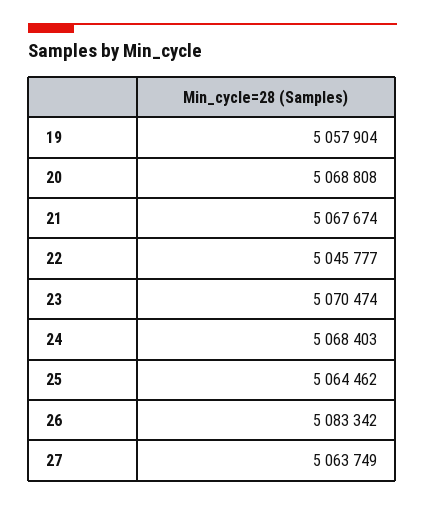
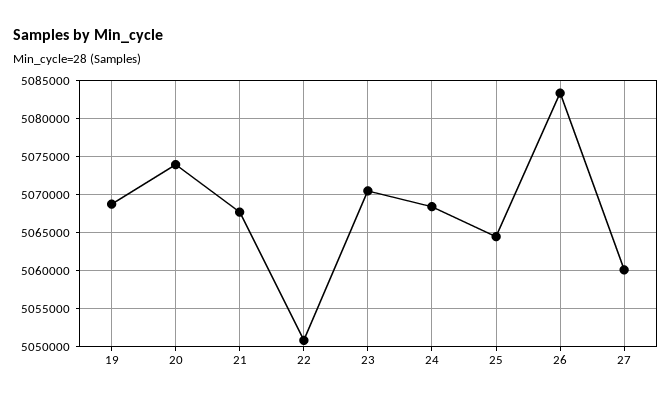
19: 5057904 -> 5069000
20: 5068808 -> 5074000
22: 5045777 -> 5051000
27: 5063749 -> 5060000

